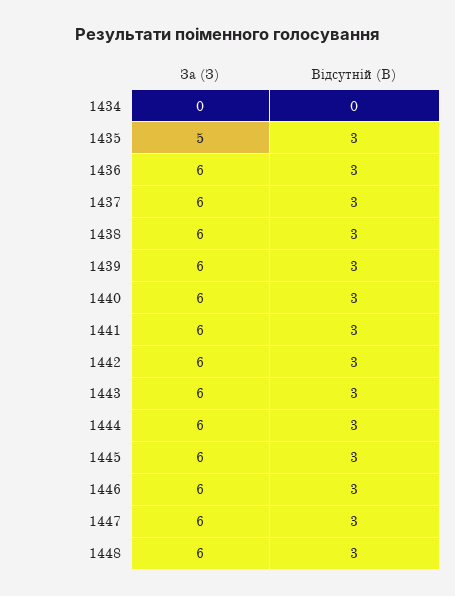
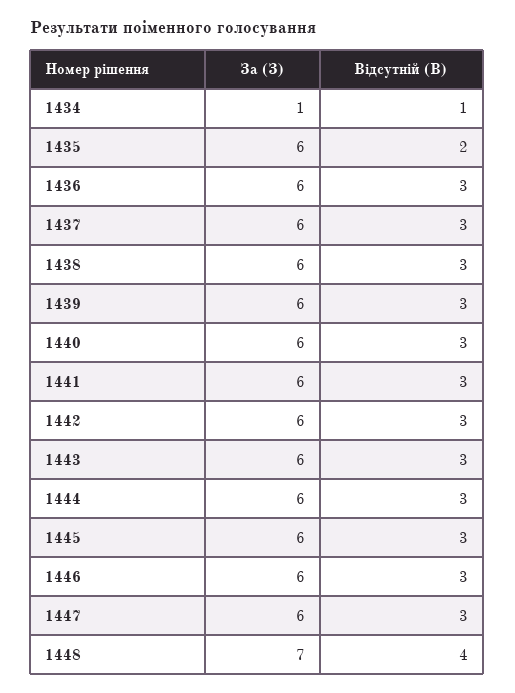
За (З), 1434: 0 -> 1
Відсутній (В), 1434: 0 -> 1
За (З), 1435: 5 -> 6
Відсутній (В), 1435: 3 -> 2
За (З), 1448: 6 -> 7
Відсутній (В), 1448: 3 -> 4

